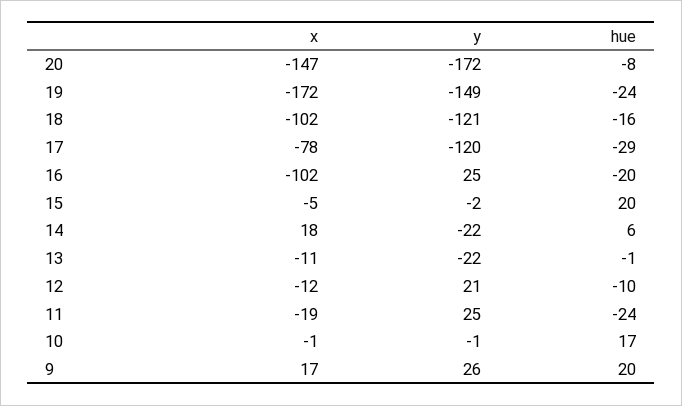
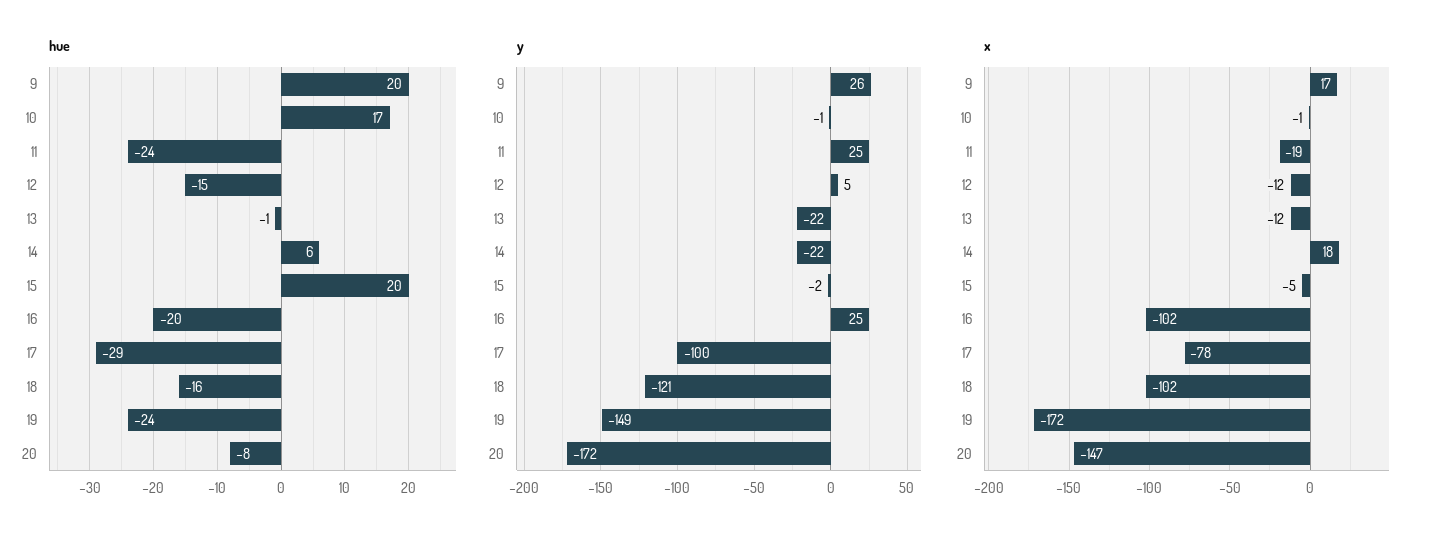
y, 17: -120 -> -100
x, 13: -11 -> -12
y, 12: 21 -> 5
hue, 12: -10 -> -15

